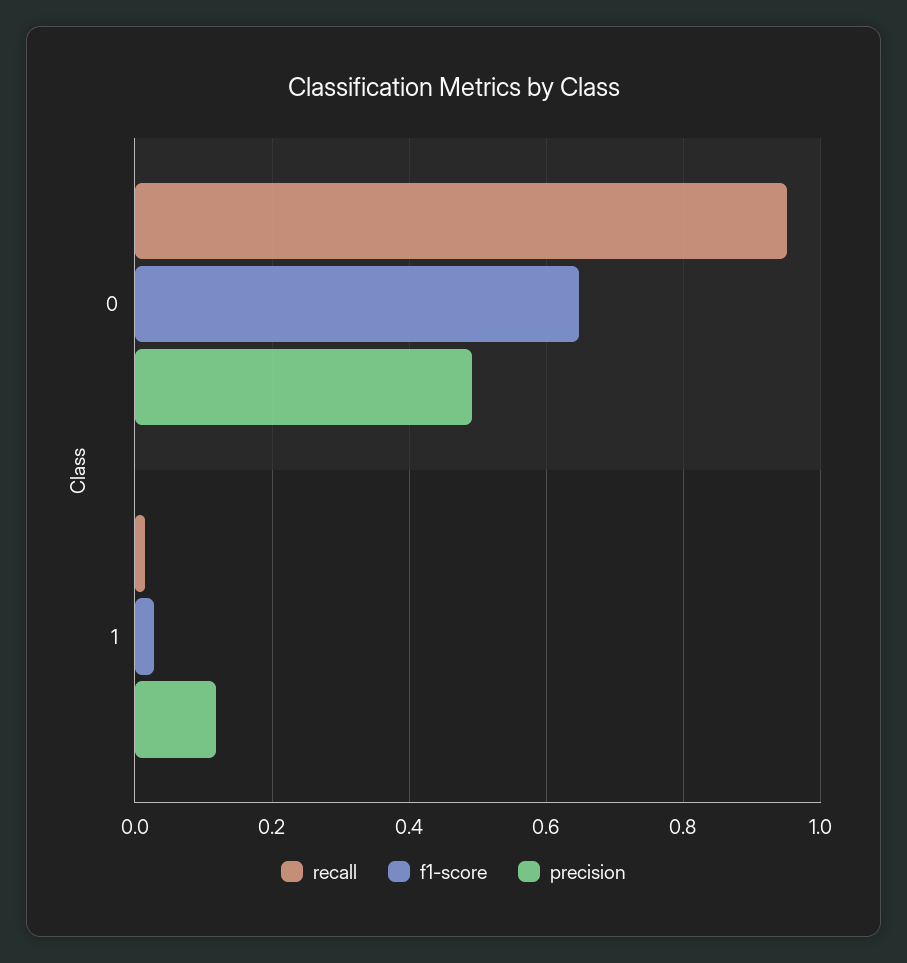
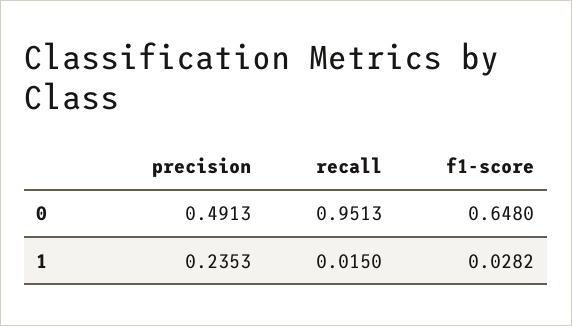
precision, 1: 0.12 -> 0.2353

